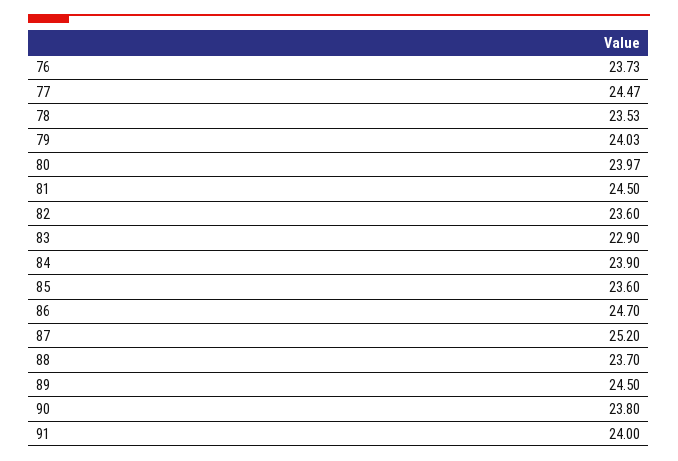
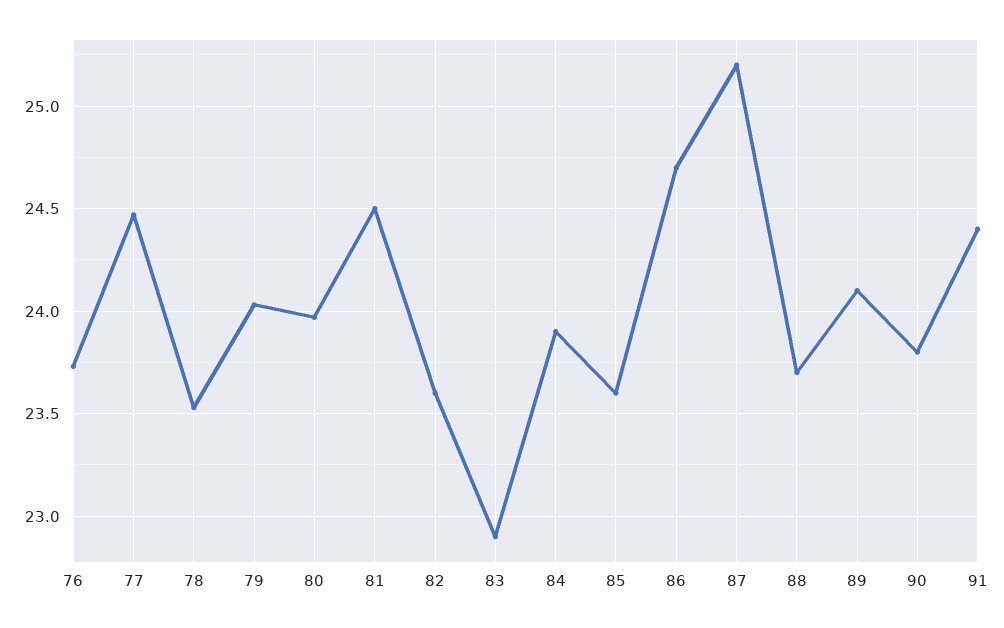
89: 24.5 -> 24.1
91: 24 -> 24.4

